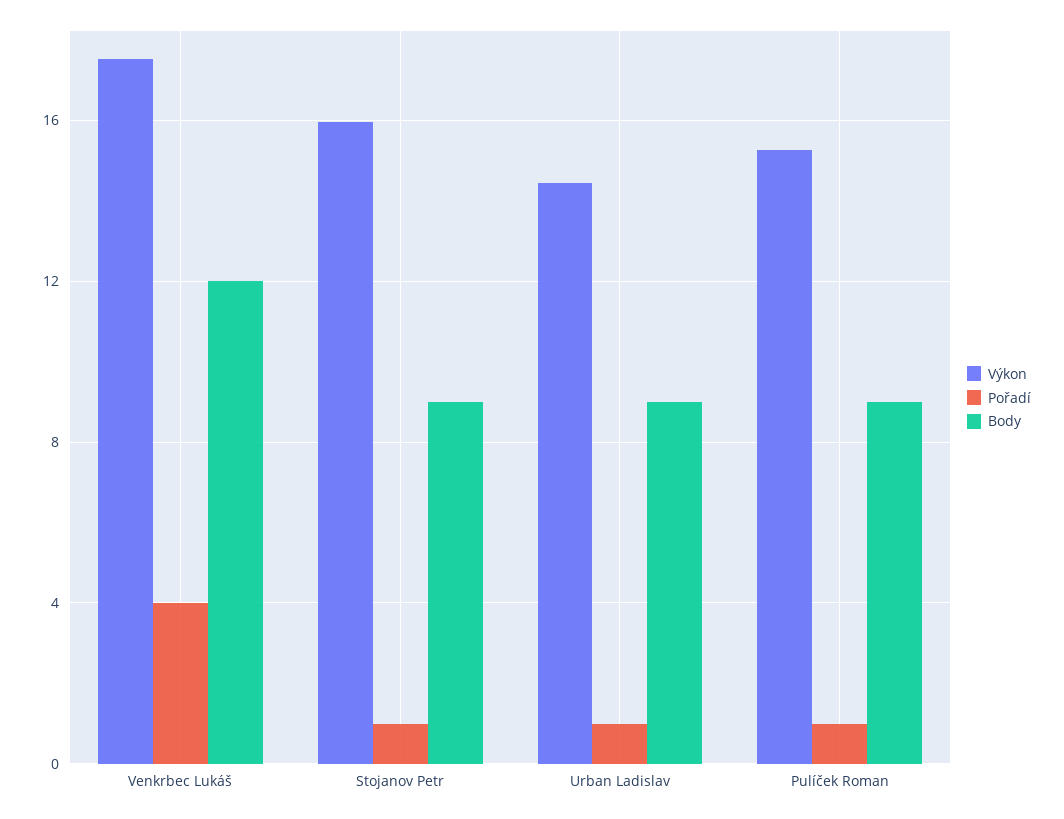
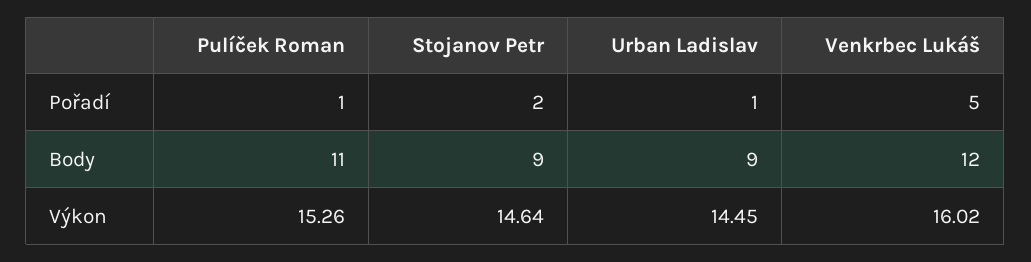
Výkon, Venkrbec Lukáš: 17.5 -> 16.02
Pořadí, Venkrbec Lukáš: 4 -> 5
Výkon, Stojanov Petr: 16 -> 14.64
Pořadí, Stojanov Petr: 1 -> 2
Body, Pulíček Roman: 9 -> 11

